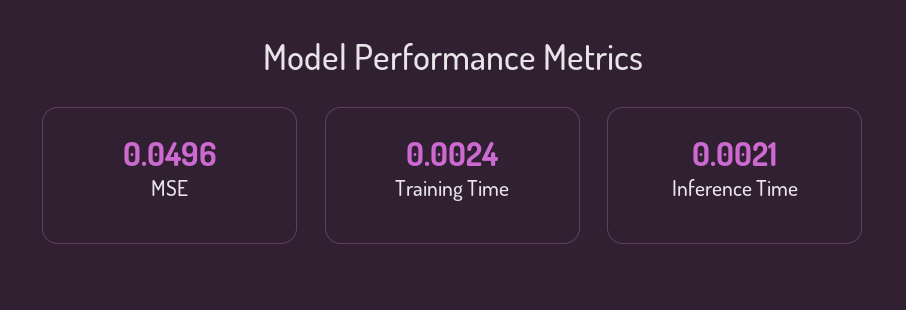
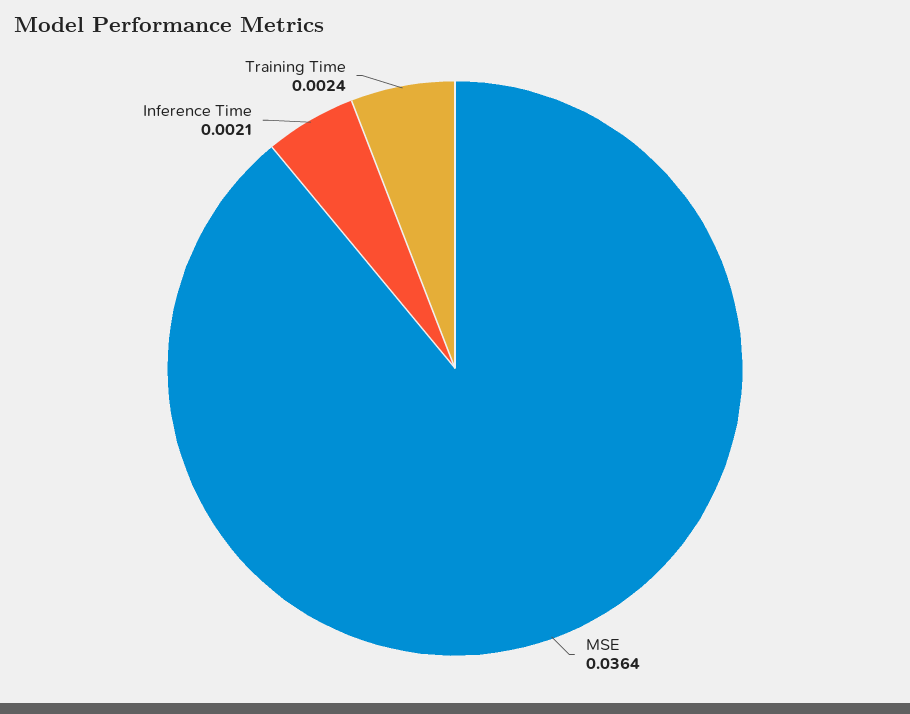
MSE: 0.0496 -> 0.0364

